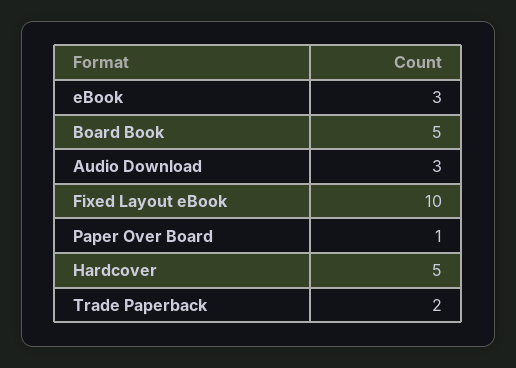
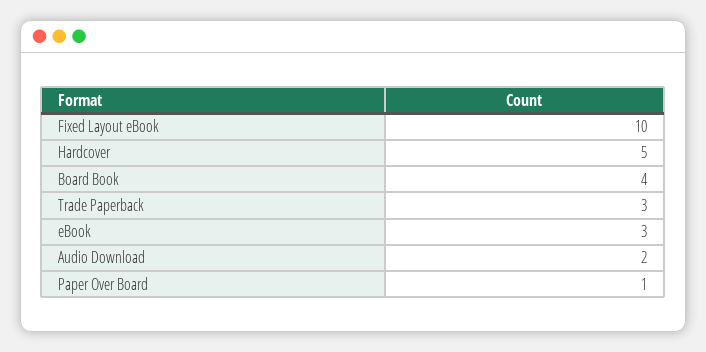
Board Book: 5 -> 4
Audio Download: 3 -> 2
Trade Paperback: 2 -> 3

